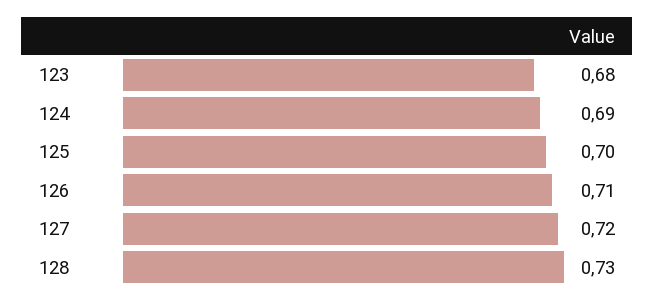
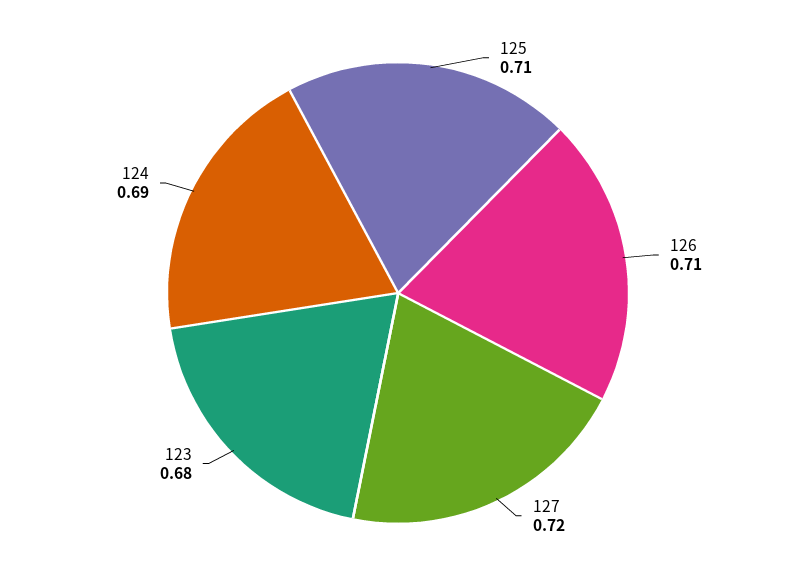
125: 0.7 -> 0.71
128: 0.73 -> none

